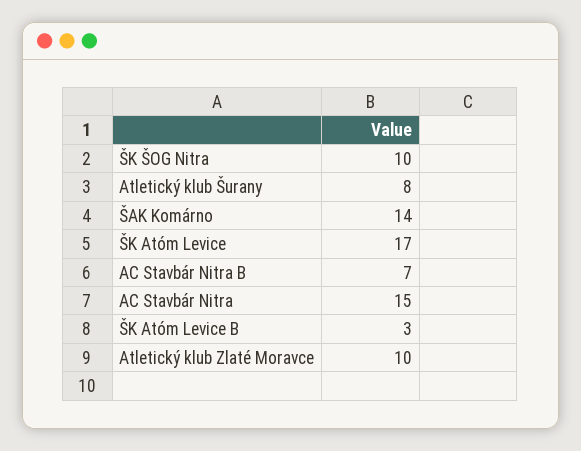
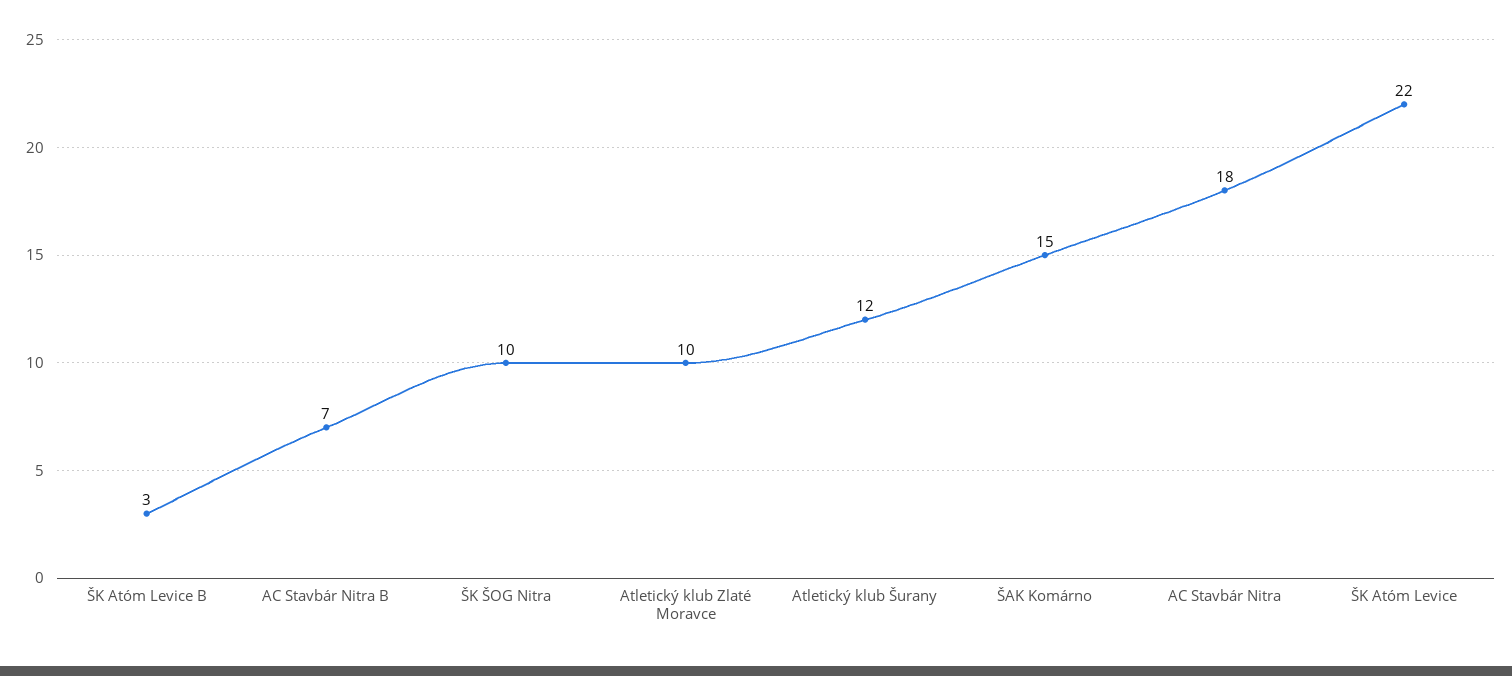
Atletický klub Šurany: 8 -> 12
ŠAK Komárno: 14 -> 15
ŠK Atóm Levice: 17 -> 22
AC Stavbár Nitra: 15 -> 18

